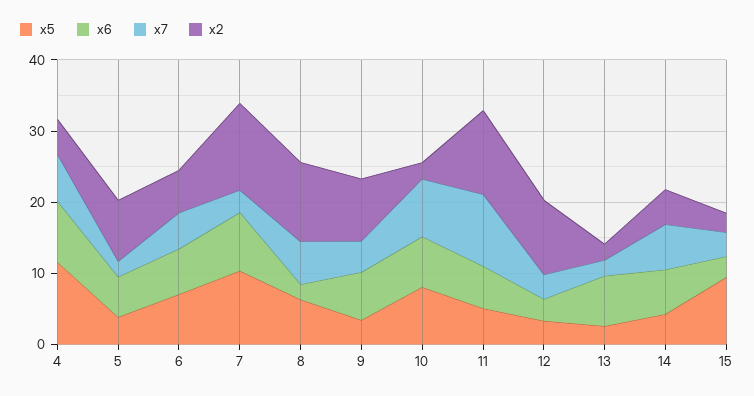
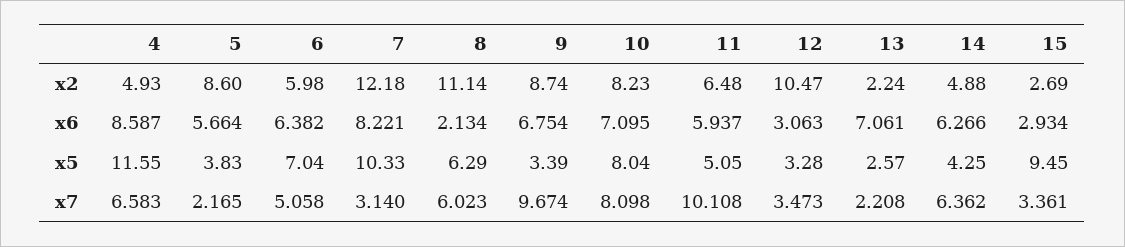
x7, 9: 4 -> 9.674
x2, 10: 2 -> 8.23
x2, 11: 12 -> 6.48

